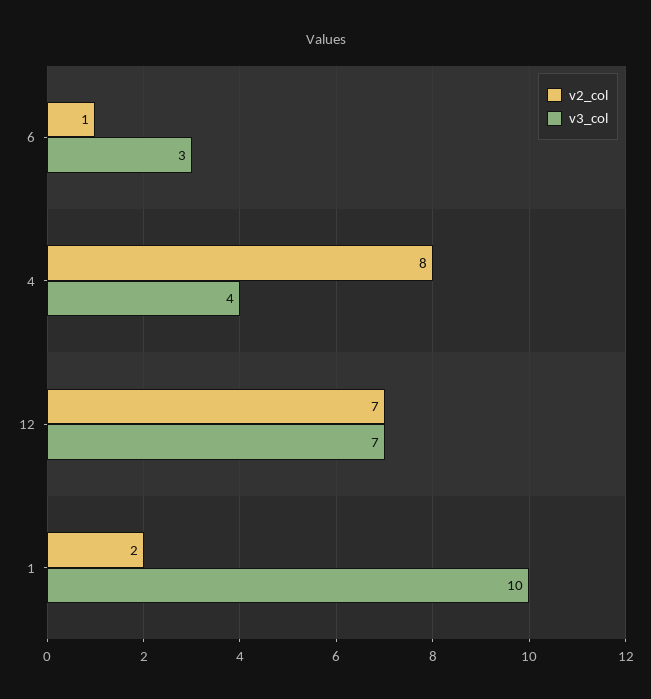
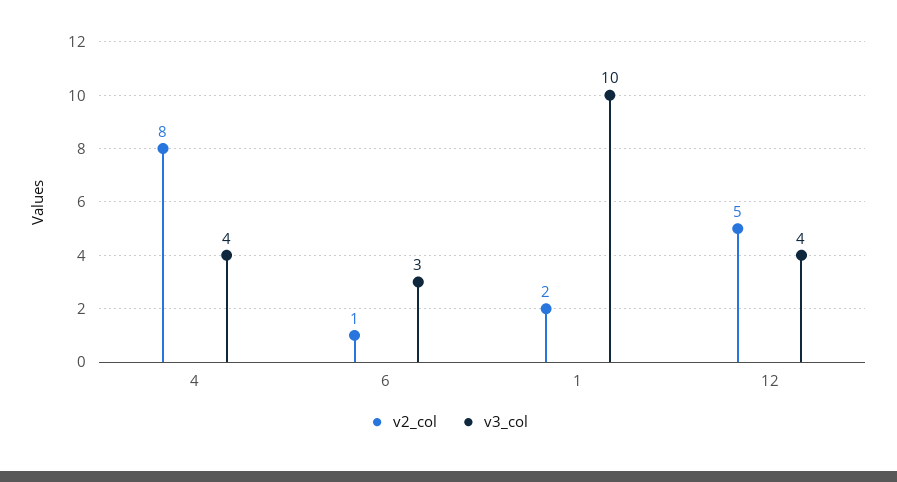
v2_col, 12: 7 -> 5
v3_col, 12: 7 -> 4

